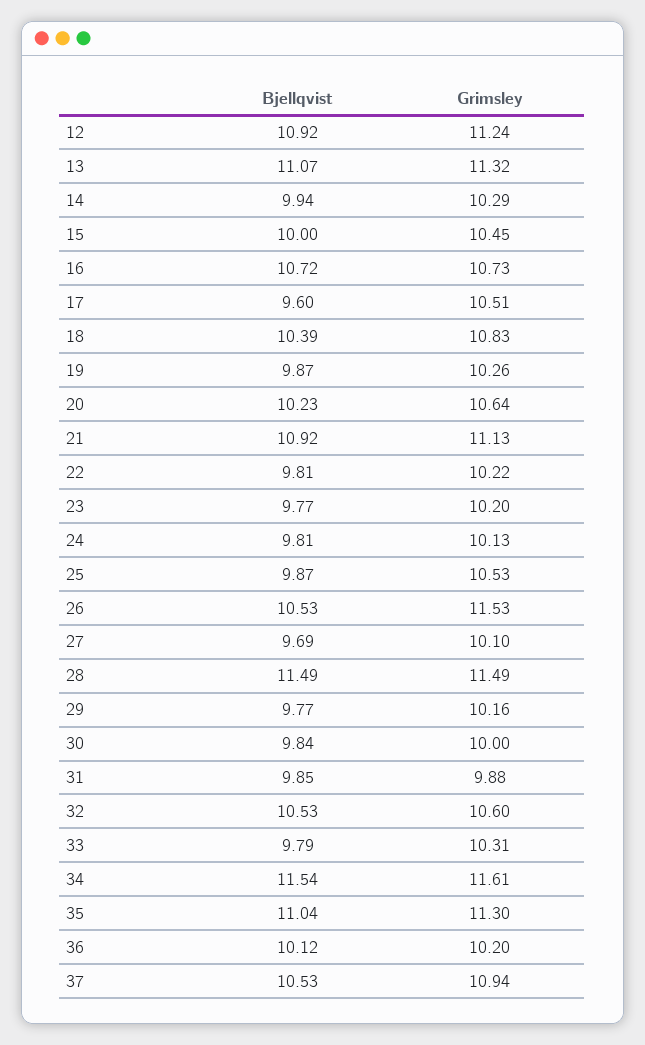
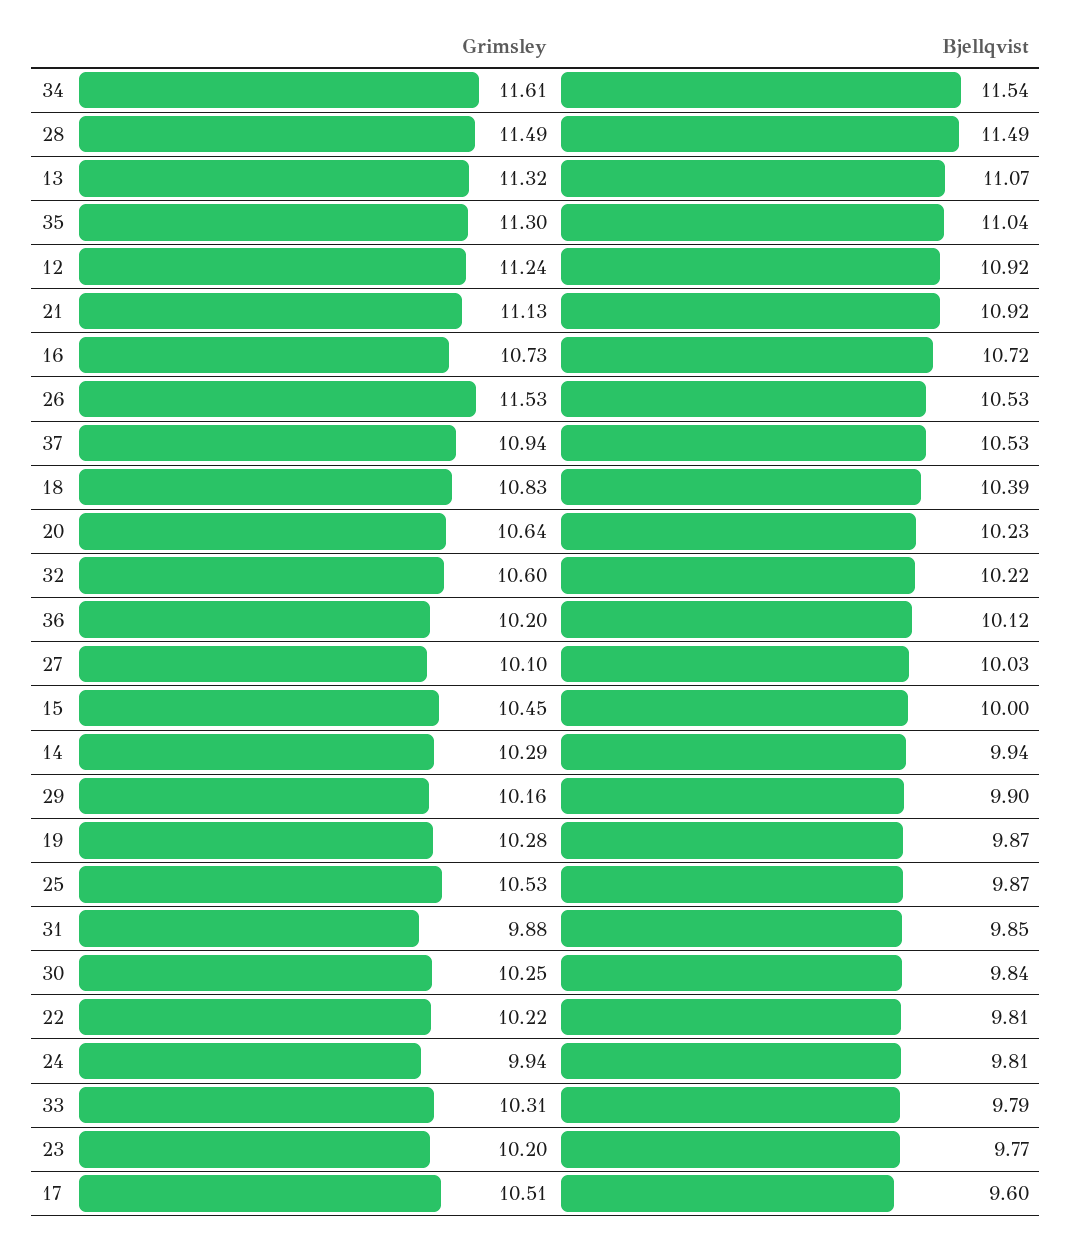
Grimsley, 19: 10.26 -> 10.28
Grimsley, 24: 10.13 -> 9.94
Bjellqvist, 27: 9.69 -> 10.03
Bjellqvist, 29: 9.77 -> 9.9
Grimsley, 30: 10 -> 10.25
Bjellqvist, 32: 10.53 -> 10.22

